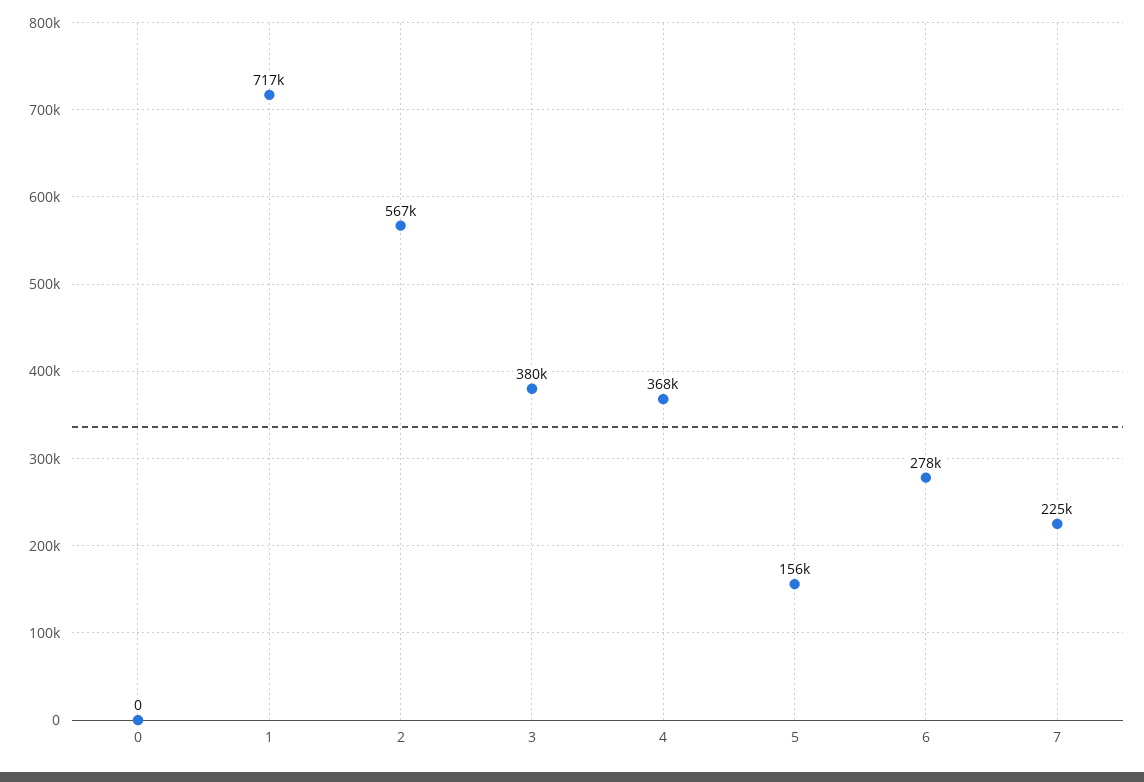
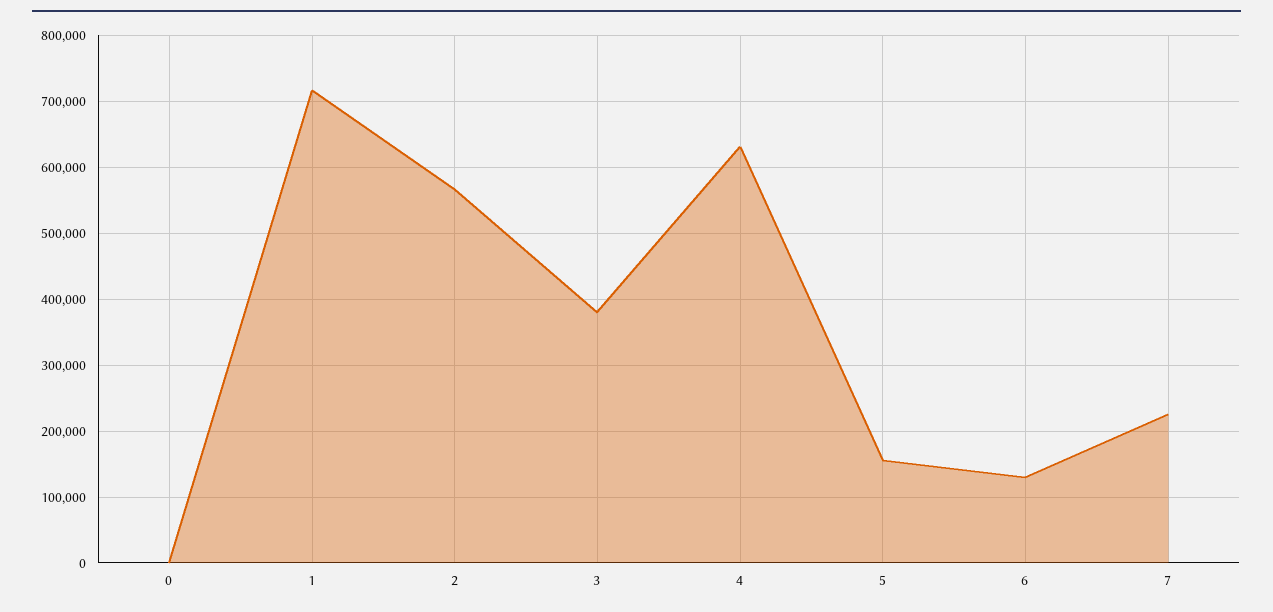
4: 368000 -> 630000
6: 278000 -> 130000

